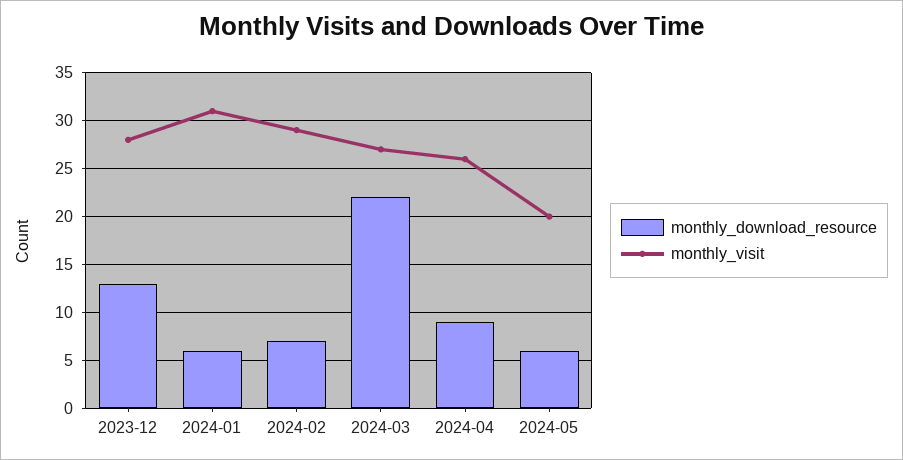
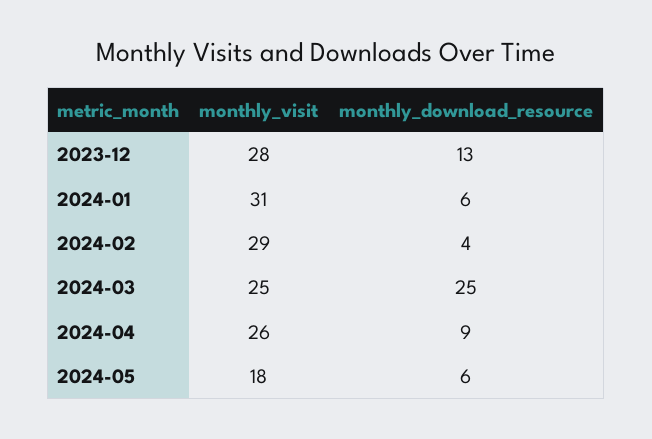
monthly_download_resource, 2024-02: 7 -> 4
monthly_download_resource, 2024-03: 22 -> 25
monthly_visit, 2024-03: 27 -> 25
monthly_visit, 2024-05: 20 -> 18

